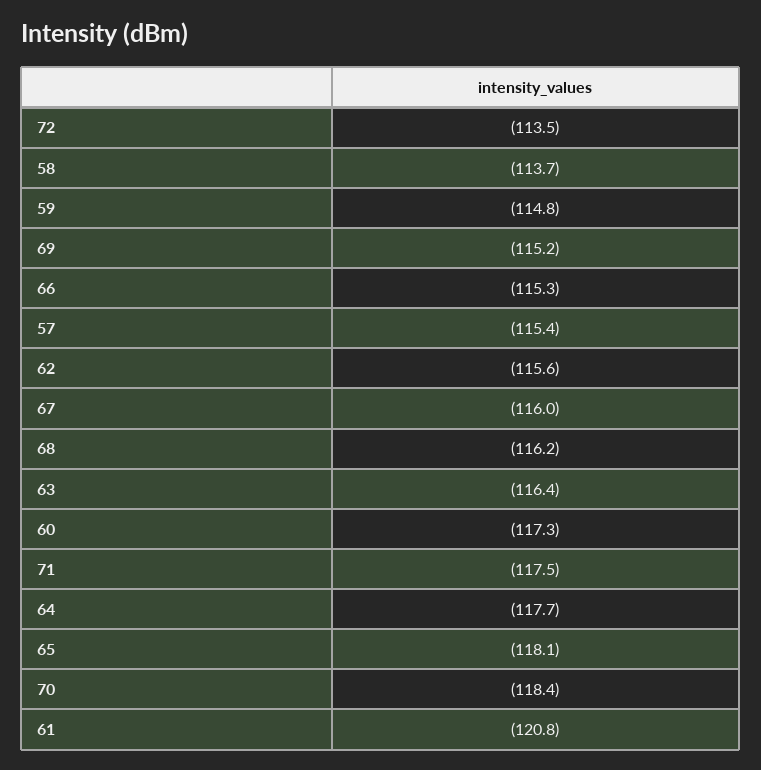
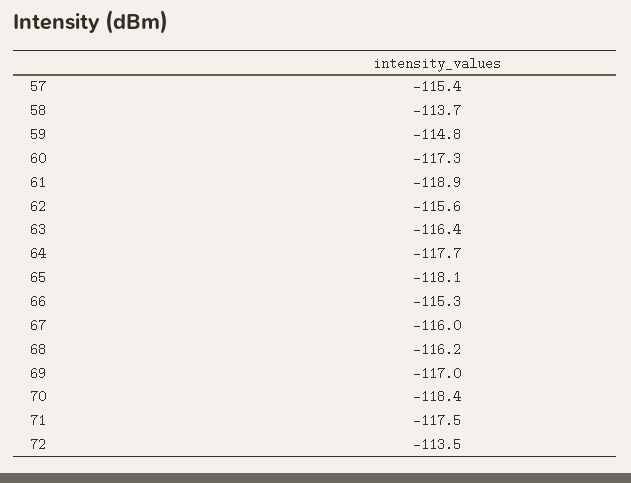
69: -115.2 -> -117
61: -120.8 -> -118.9

